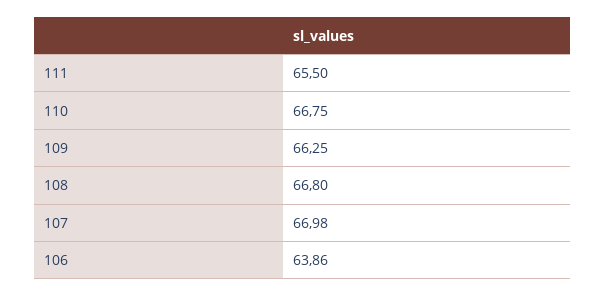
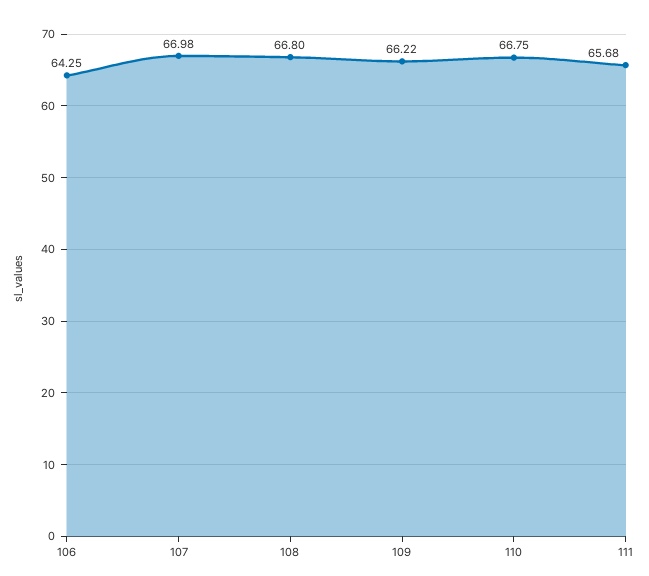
111: 65.5 -> 65.68
109: 66.25 -> 66.22
106: 63.86 -> 64.25

